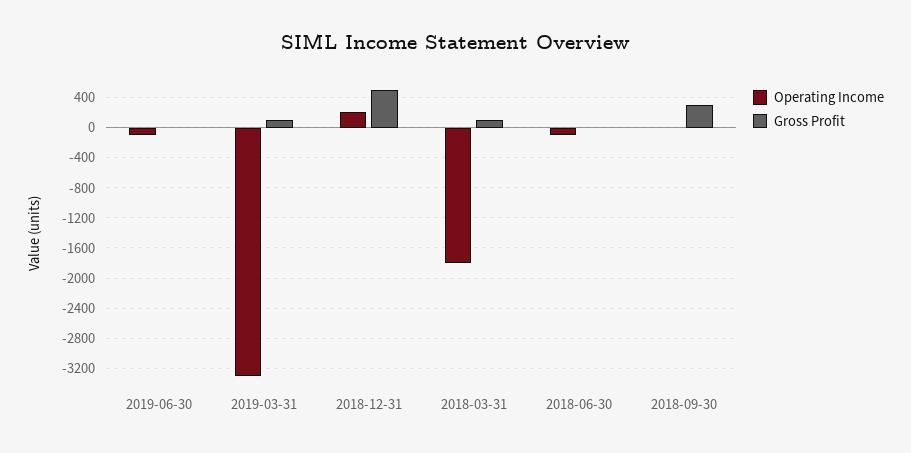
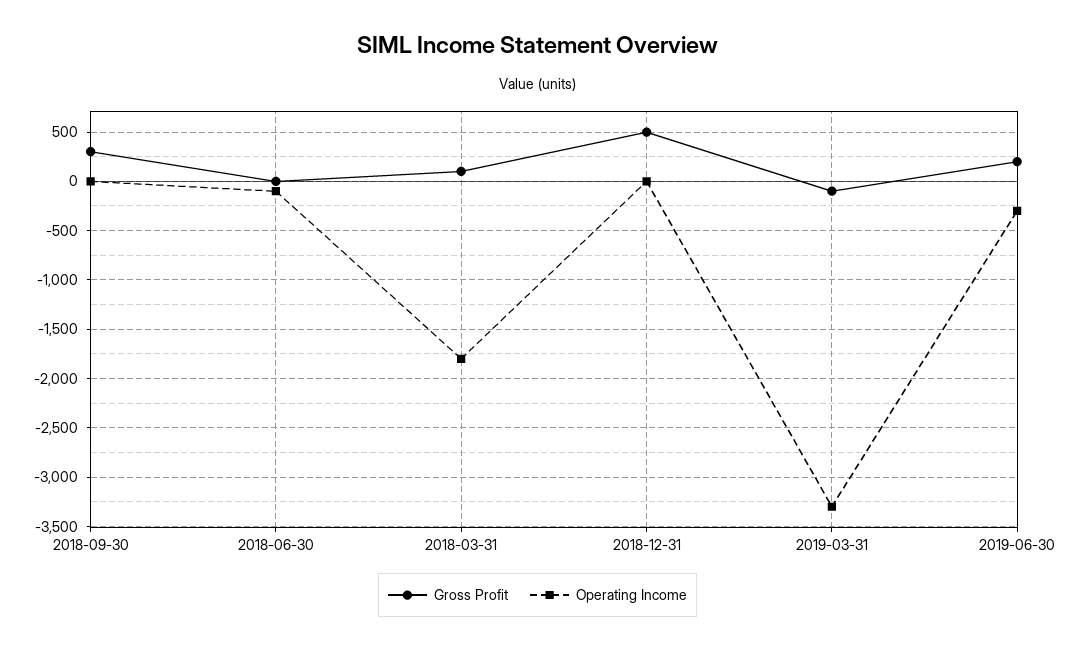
Operating Income, 2019-06-30: -100 -> -300
Gross Profit, 2019-06-30: 0 -> 200
Gross Profit, 2019-03-31: 100 -> -100
Operating Income, 2018-12-31: 200 -> 0

